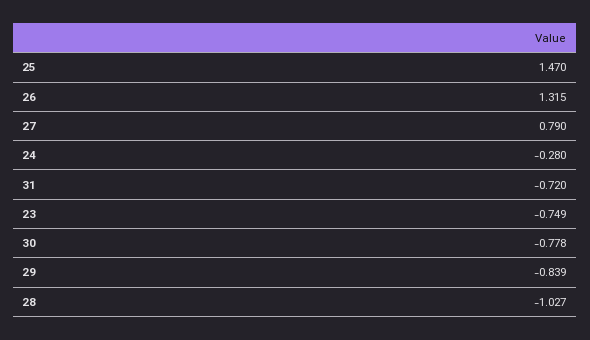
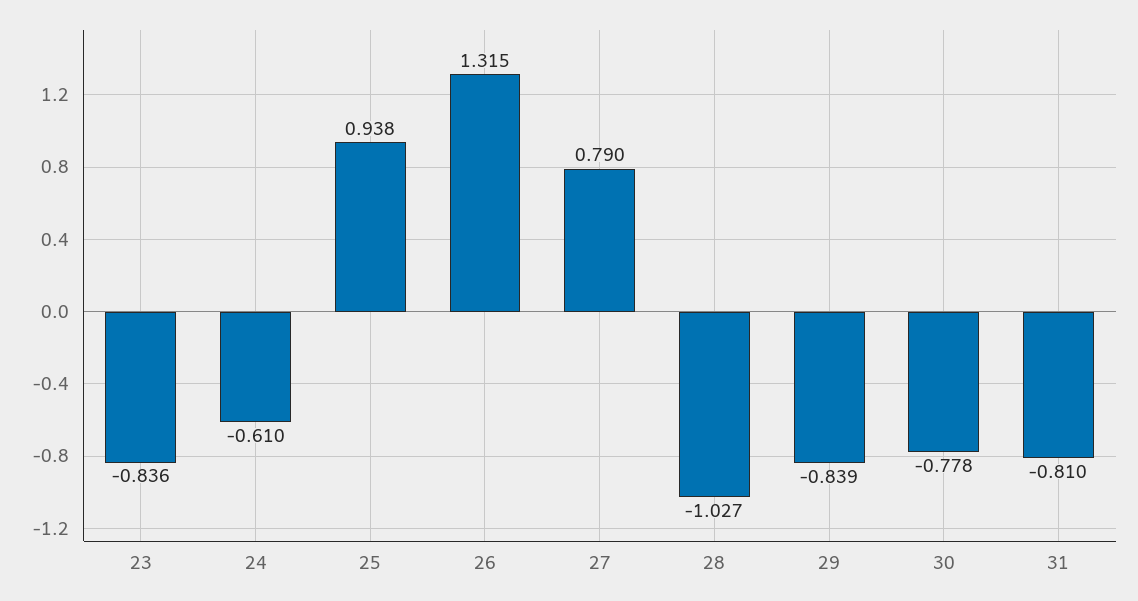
25: 1.47 -> 0.938
24: -0.28 -> -0.61
31: -0.72 -> -0.81
23: -0.749 -> -0.836

